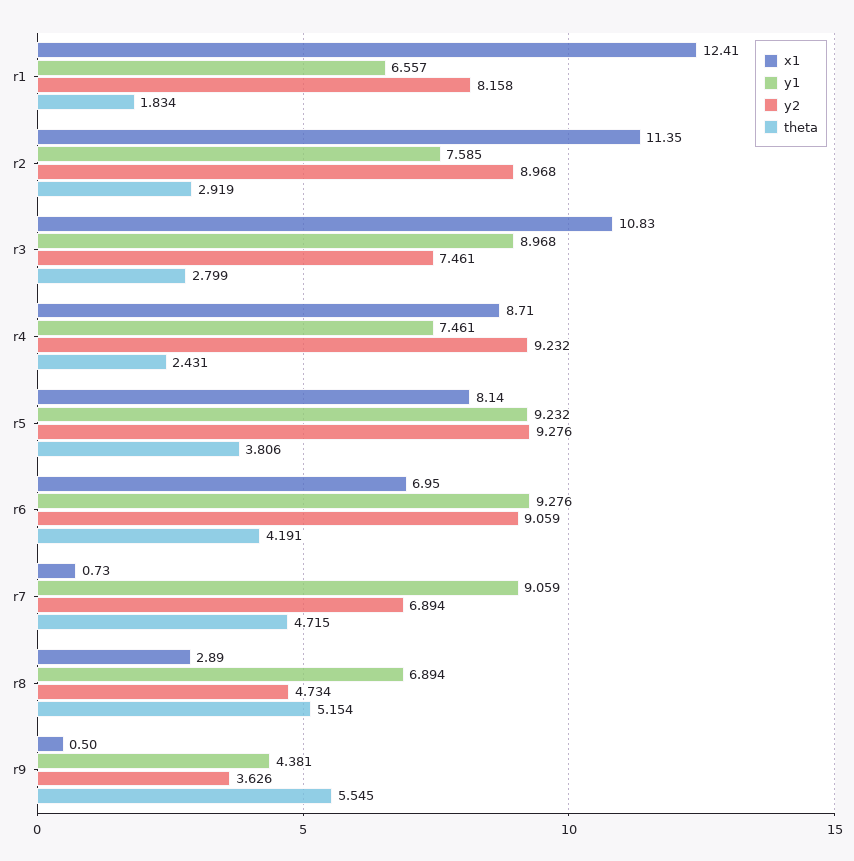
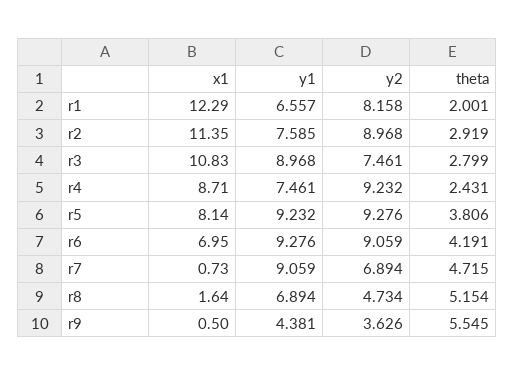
x1, r1: 12.41 -> 12.29
theta, r1: 1.834 -> 2.001
x1, r8: 2.89 -> 1.64

